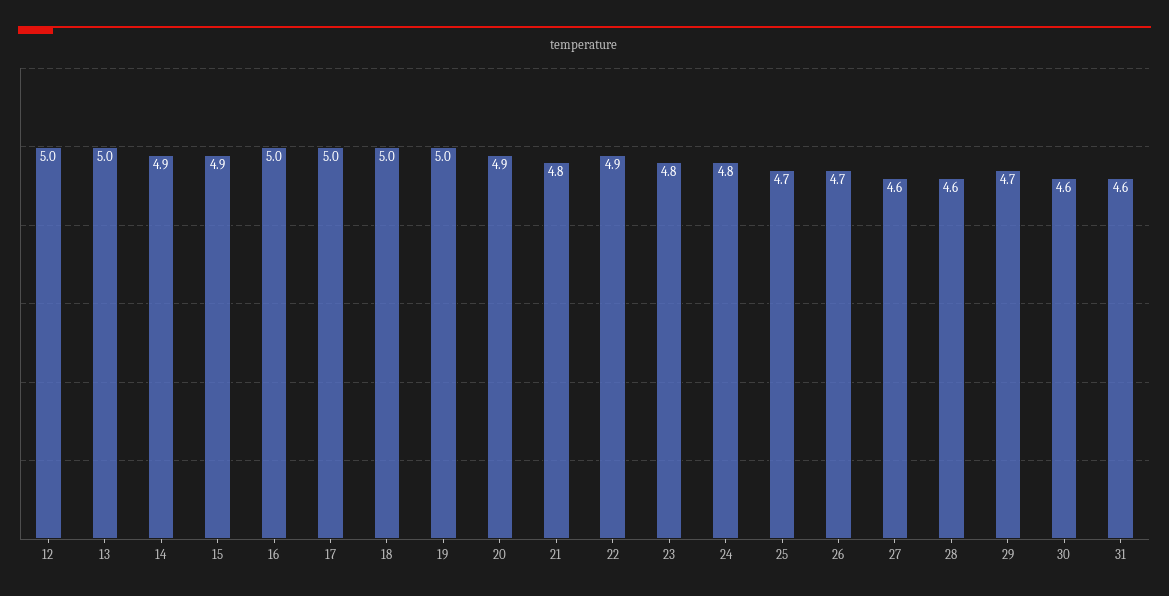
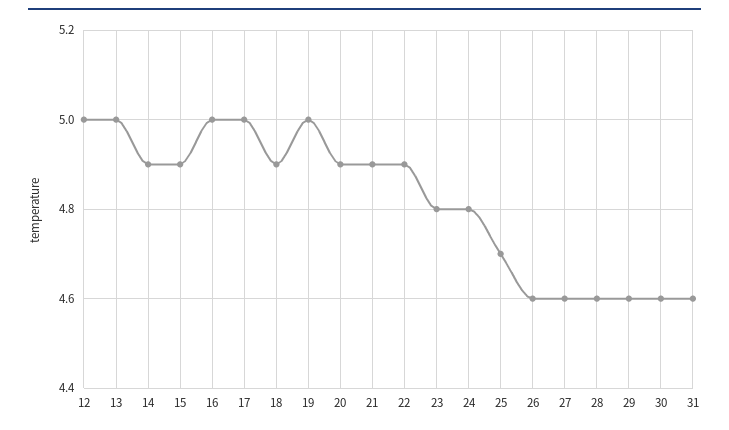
18: 5 -> 4.9
21: 4.8 -> 4.9
26: 4.7 -> 4.6
29: 4.7 -> 4.6

